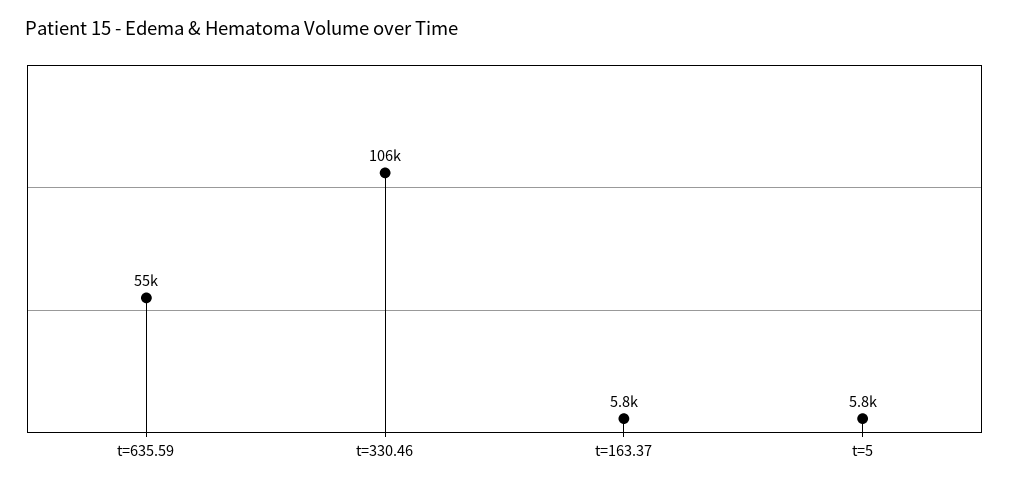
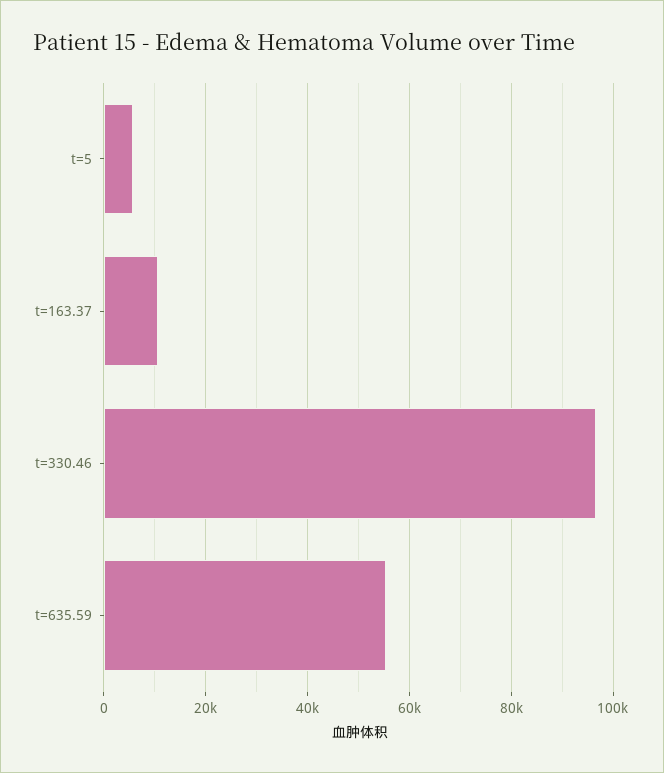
t=330.46: 106000 -> 96000
t=163.37: 5800 -> 10000

